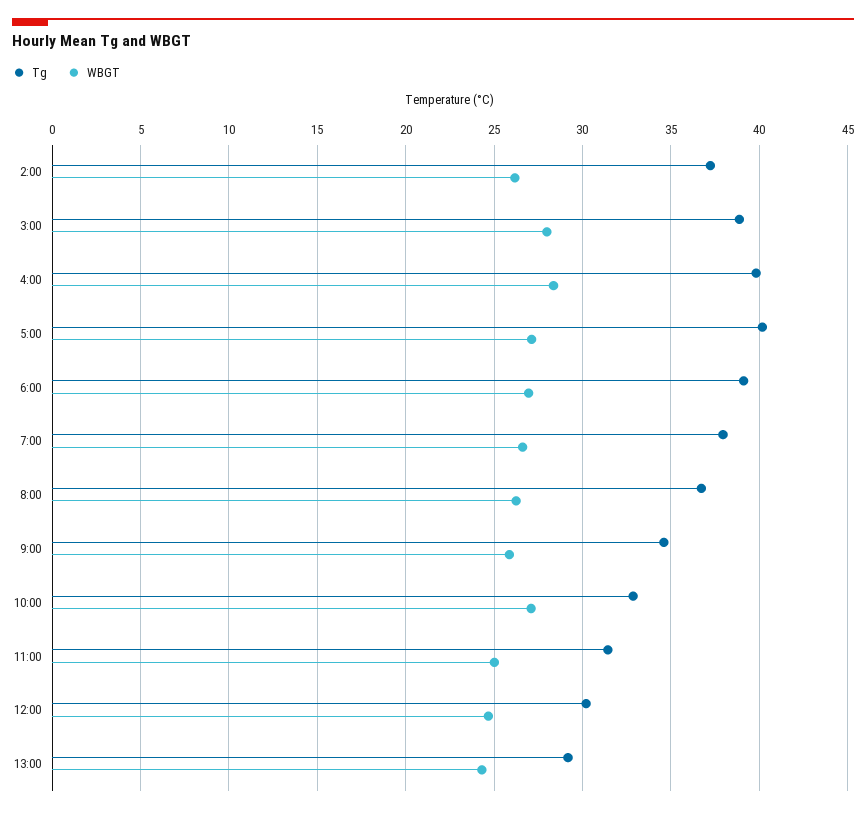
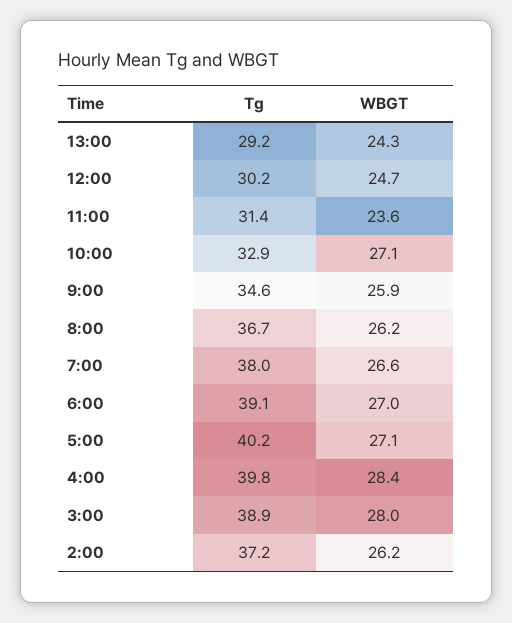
WBGT, 11:00: 25 -> 23.6

